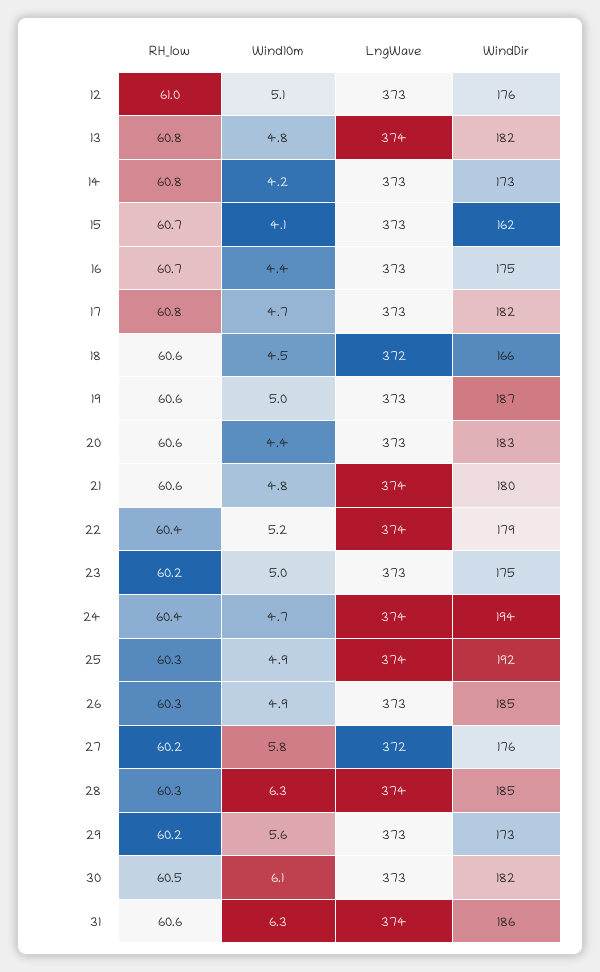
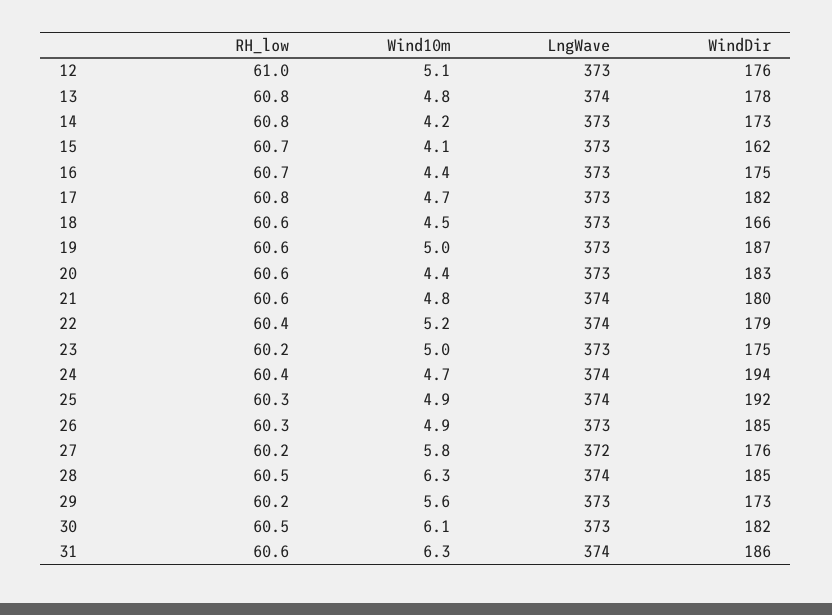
WindDir, 13: 182 -> 178
LngWave, 18: 372 -> 373
RH_low, 28: 60.3 -> 60.5

